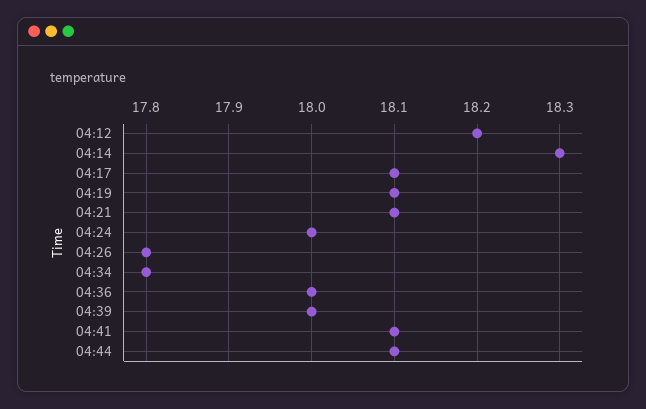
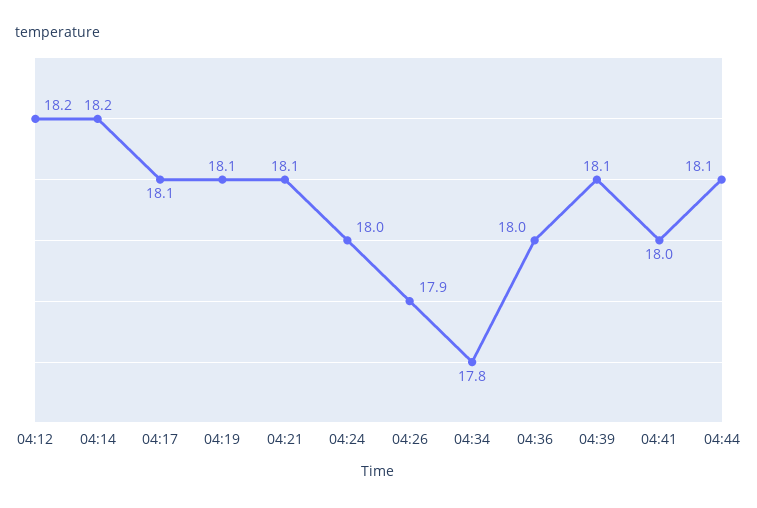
04:14: 18.3 -> 18.2
04:26: 17.8 -> 17.9
04:39: 18 -> 18.1
04:41: 18.1 -> 18

